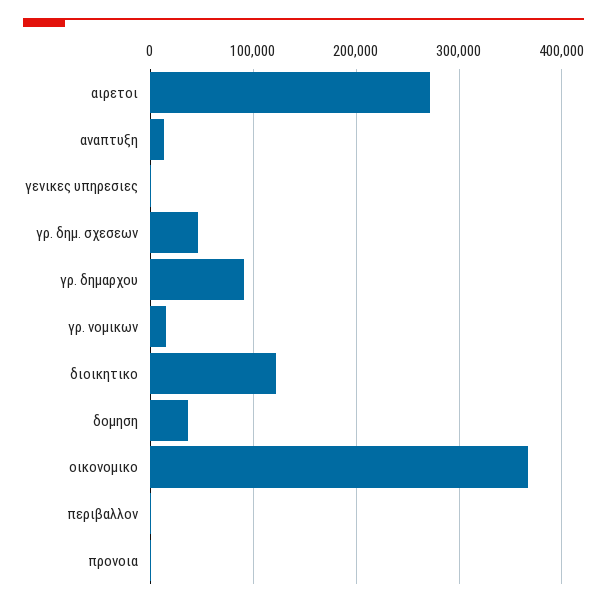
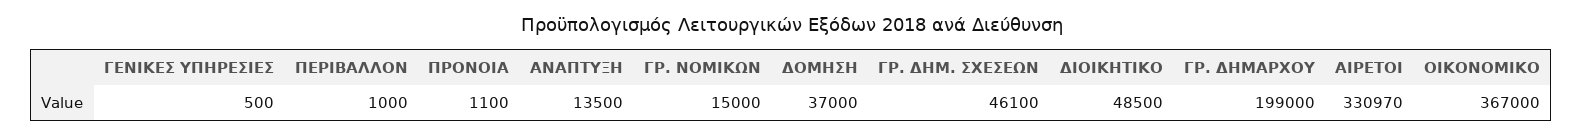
αιρετοι: 270000 -> 330970
γρ. δημαρχου: 90000 -> 199000
διοικητικο: 120000 -> 48500

